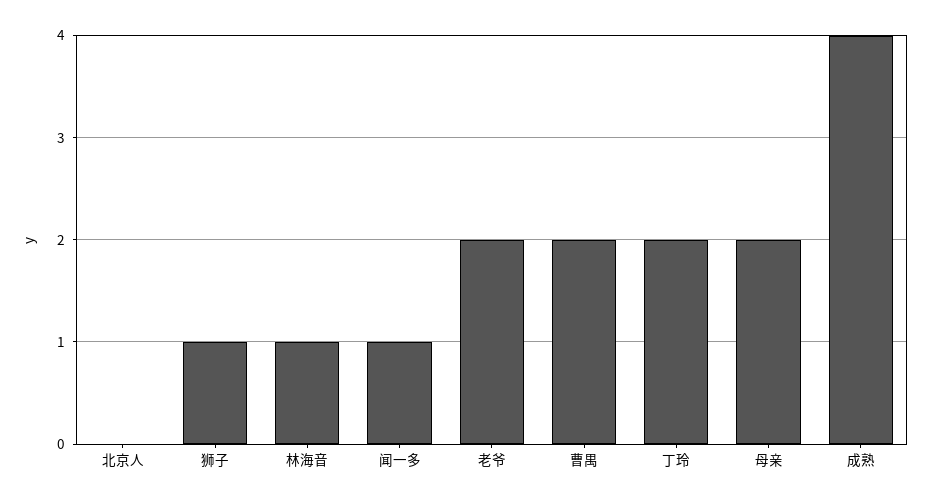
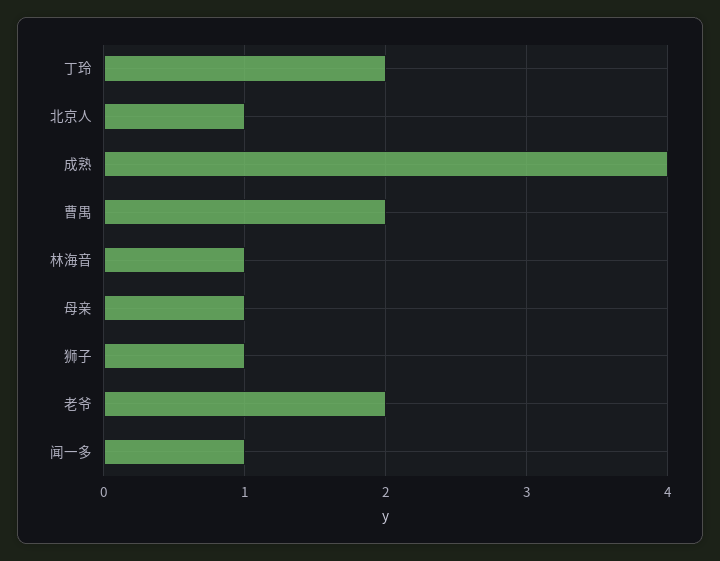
北京人: 0 -> 1
母亲: 2 -> 1

